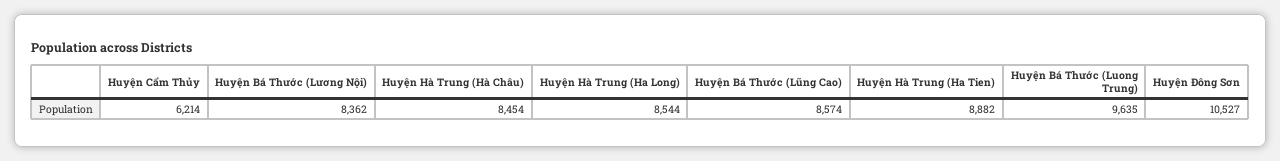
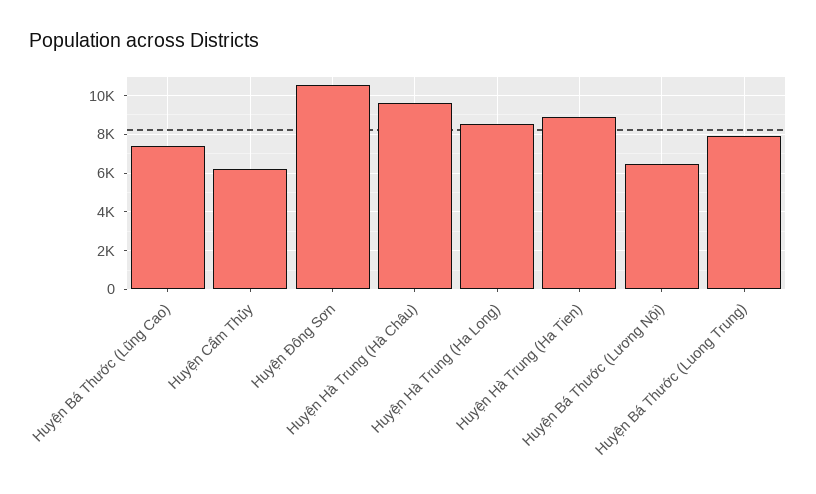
Huyện Bá Thước (Lương Nội): 8362 -> 6500
Huyện Hà Trung (Hà Châu): 8454 -> 9500
Huyện Bá Thước (Lũng Cao): 8574 -> 7500
Huyện Bá Thước (Luong Trung): 9635 -> 8000

